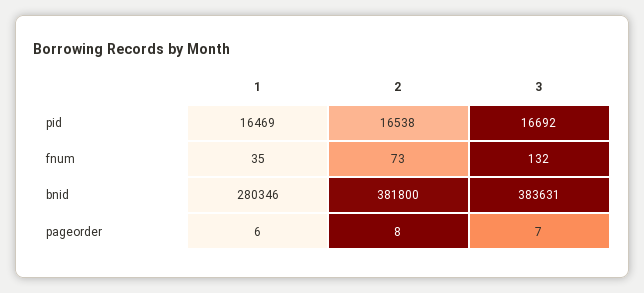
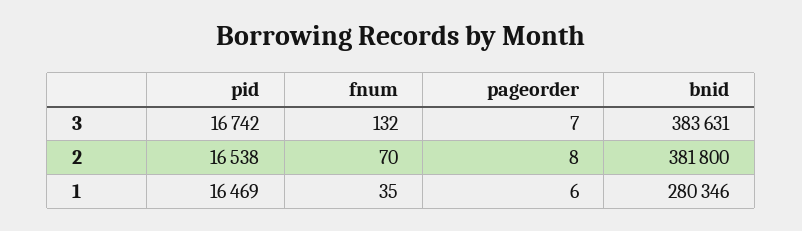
3, pid: 16692 -> 16742
2, fnum: 73 -> 70

